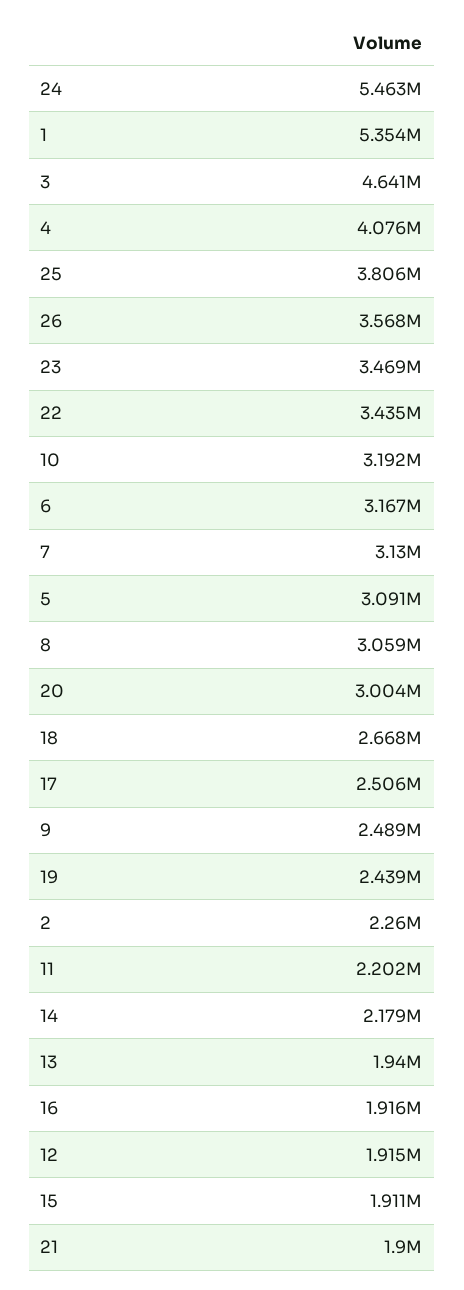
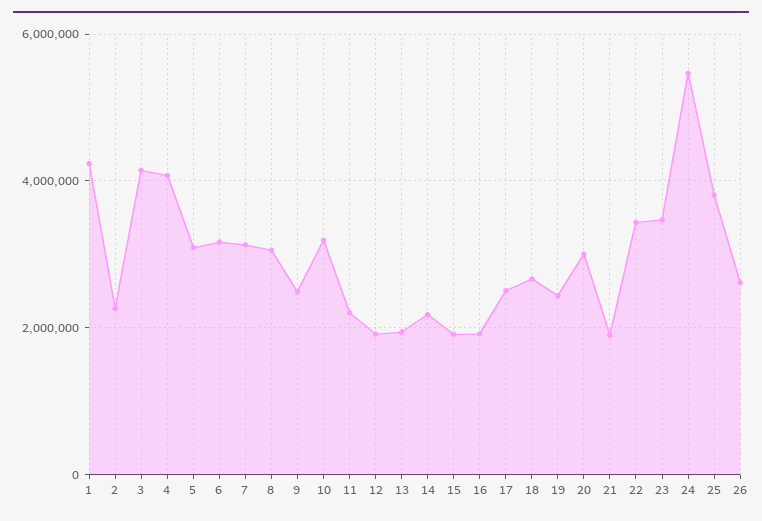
1: 5354000 -> 4200000
3: 4641000 -> 4200000
26: 3568000 -> 2600000

